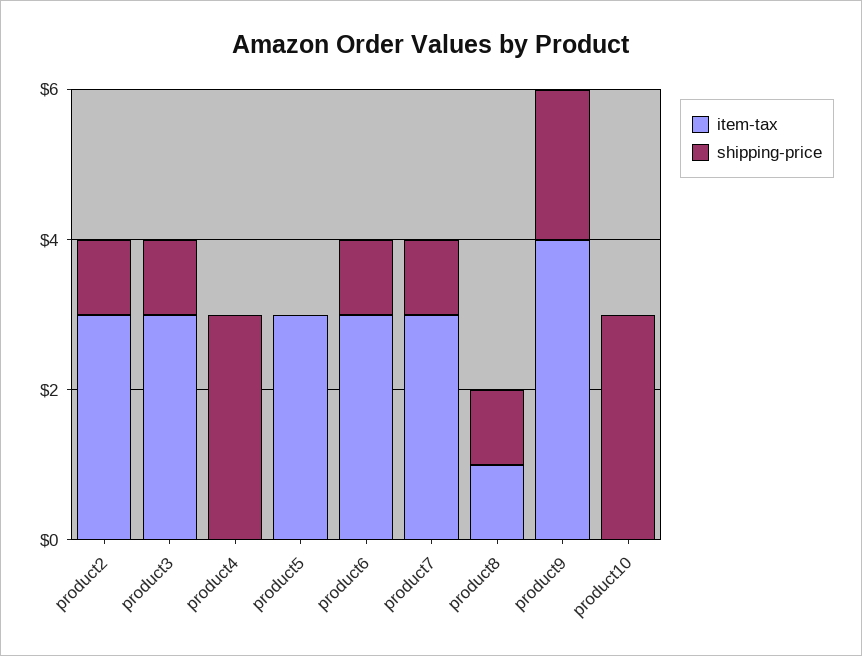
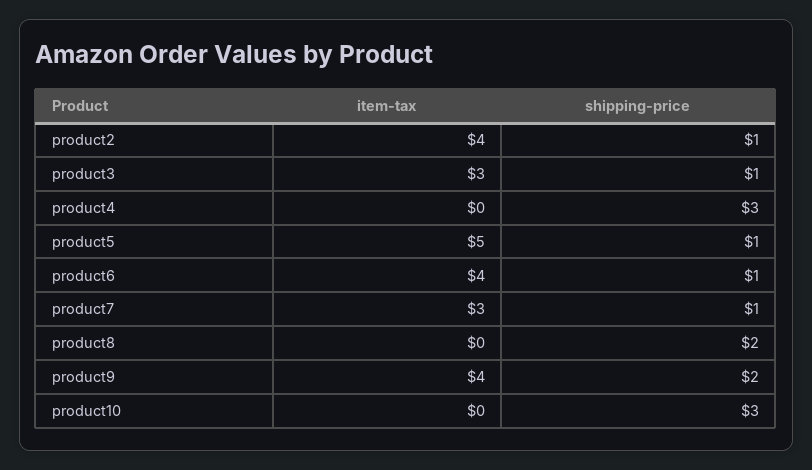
item-tax, product2: 3 -> 4
item-tax, product5: 3 -> 5
shipping-price, product5: 0 -> 1
item-tax, product6: 3 -> 4
item-tax, product8: 1 -> 0
shipping-price, product8: 1 -> 2

